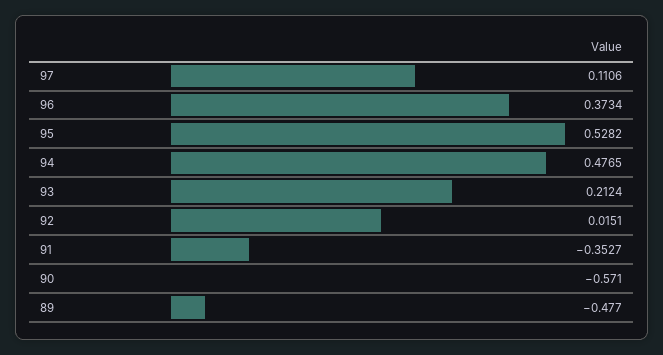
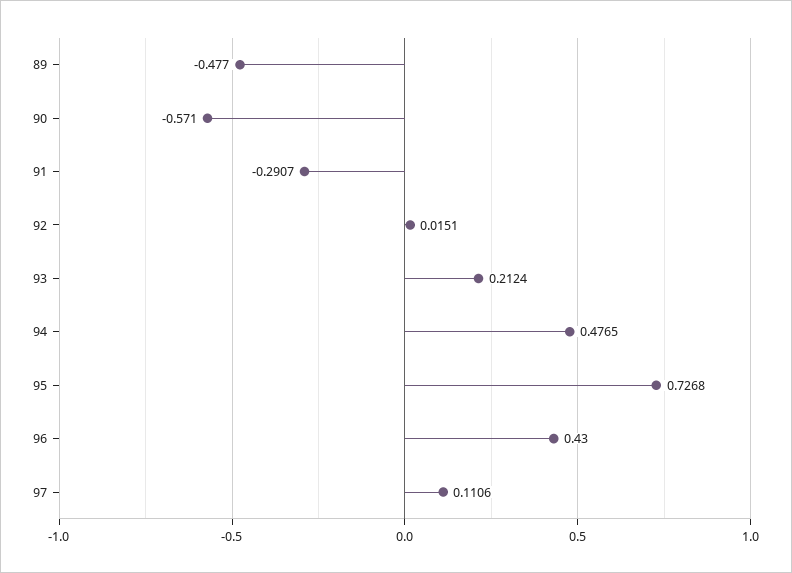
96: 0.3734 -> 0.43
95: 0.5282 -> 0.7268
91: -0.3527 -> -0.2907

